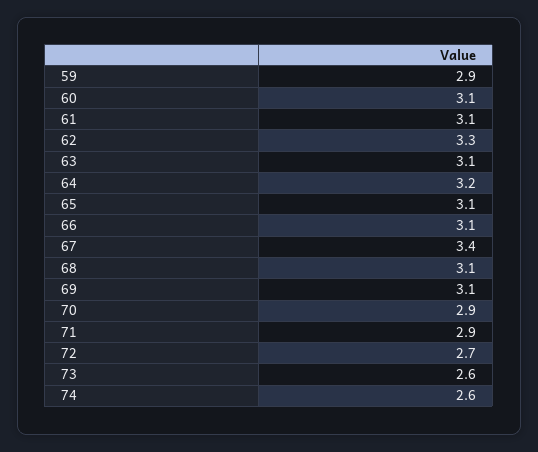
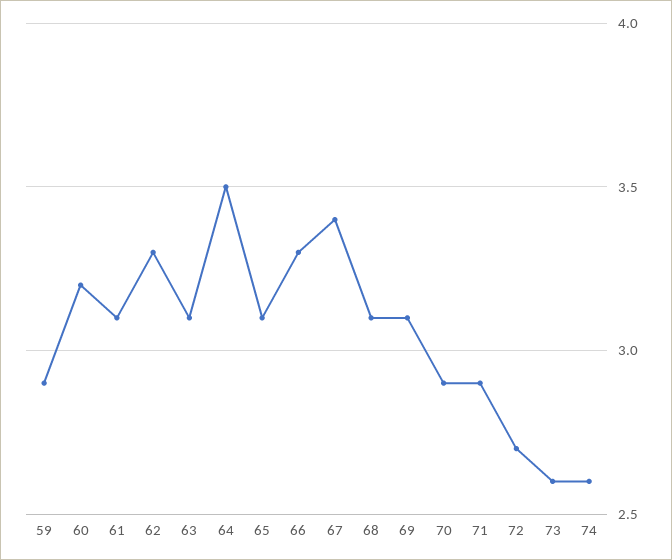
60: 3.1 -> 3.2
64: 3.2 -> 3.5
66: 3.1 -> 3.3

